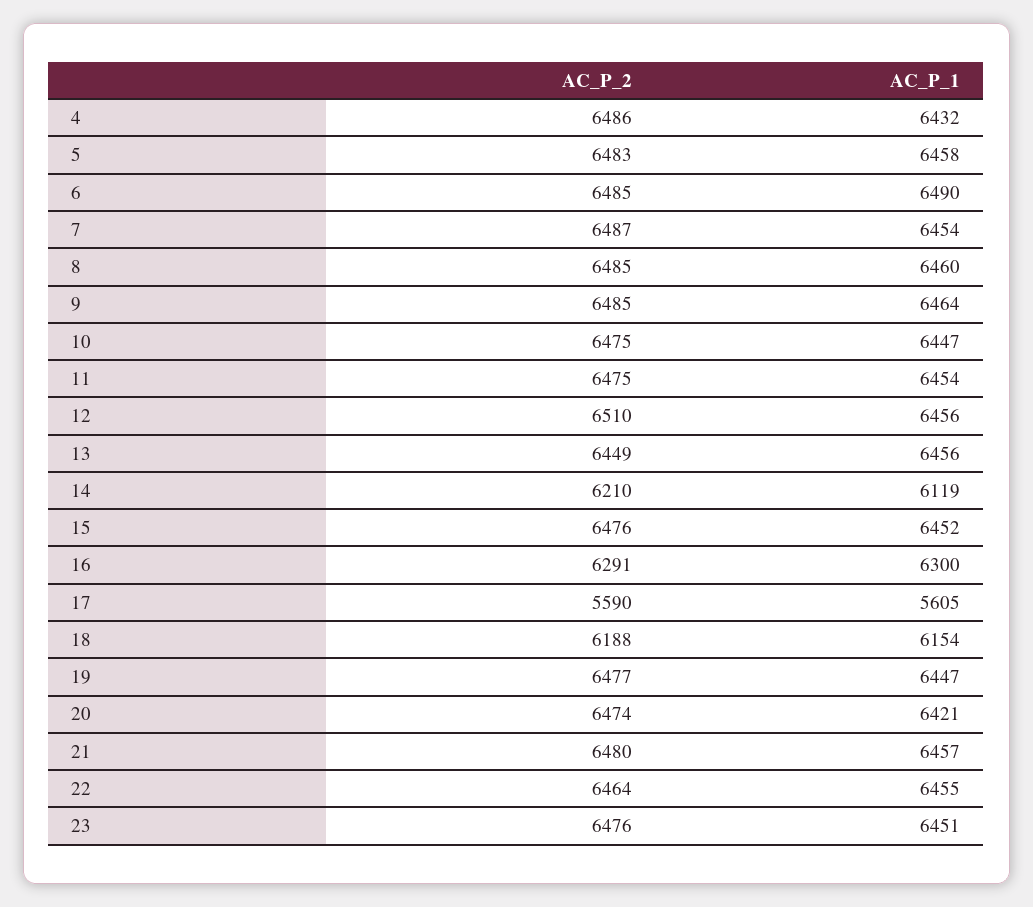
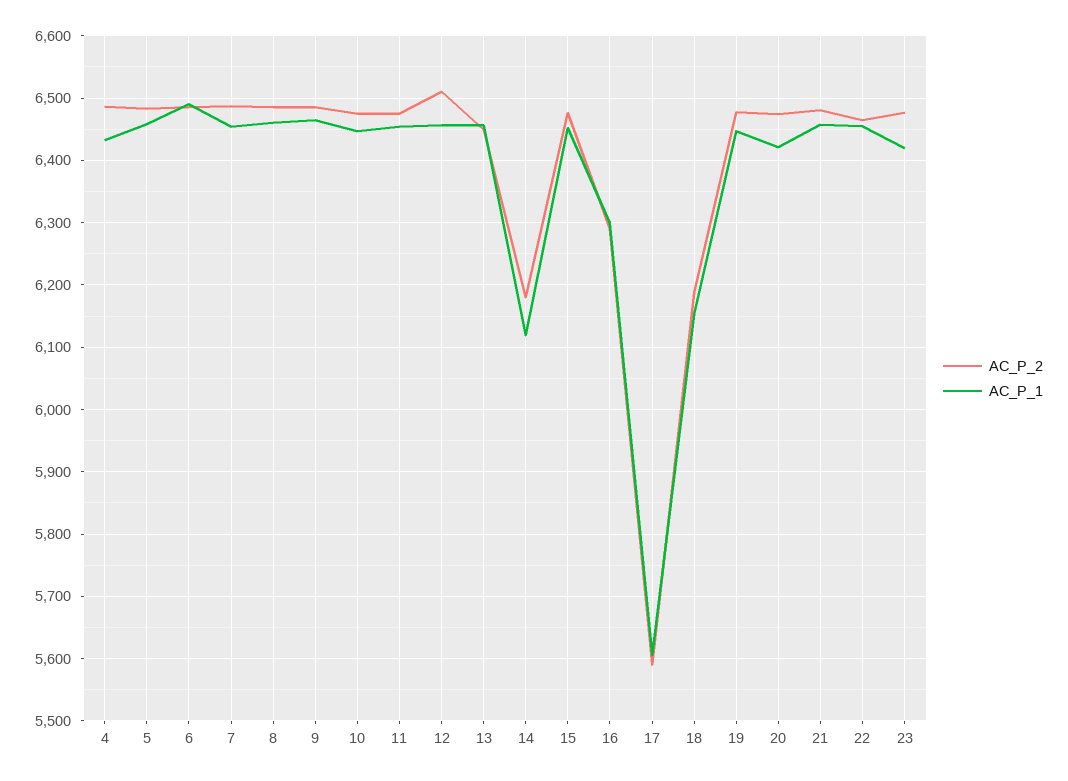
AC_P_2, 14: 6210 -> 6180
AC_P_1, 23: 6451 -> 6420

